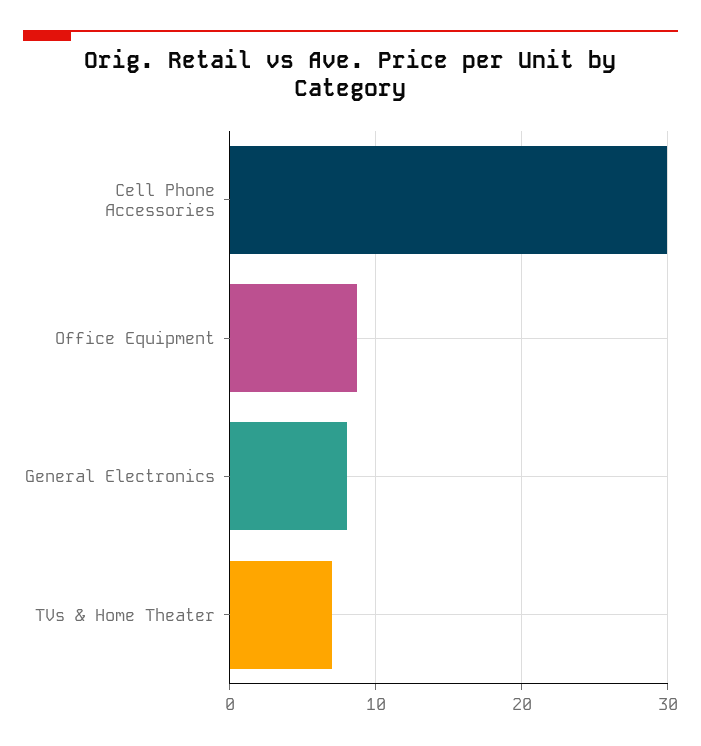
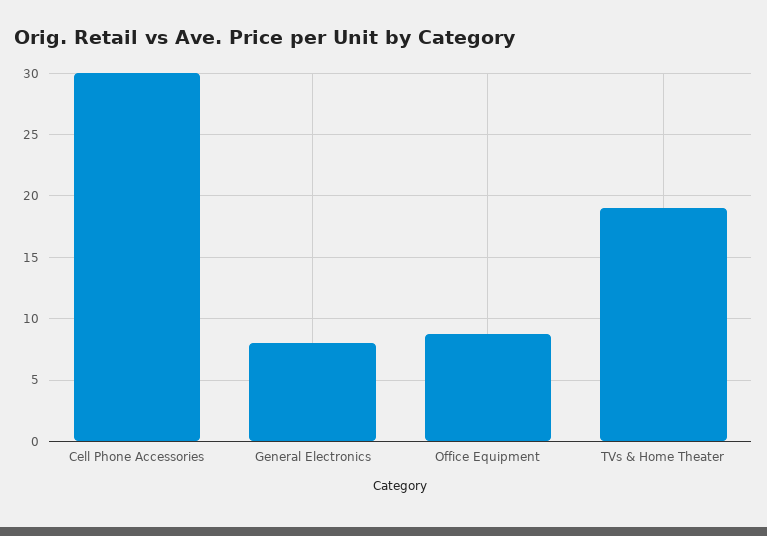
TVs & Home Theater: 7 -> 19

